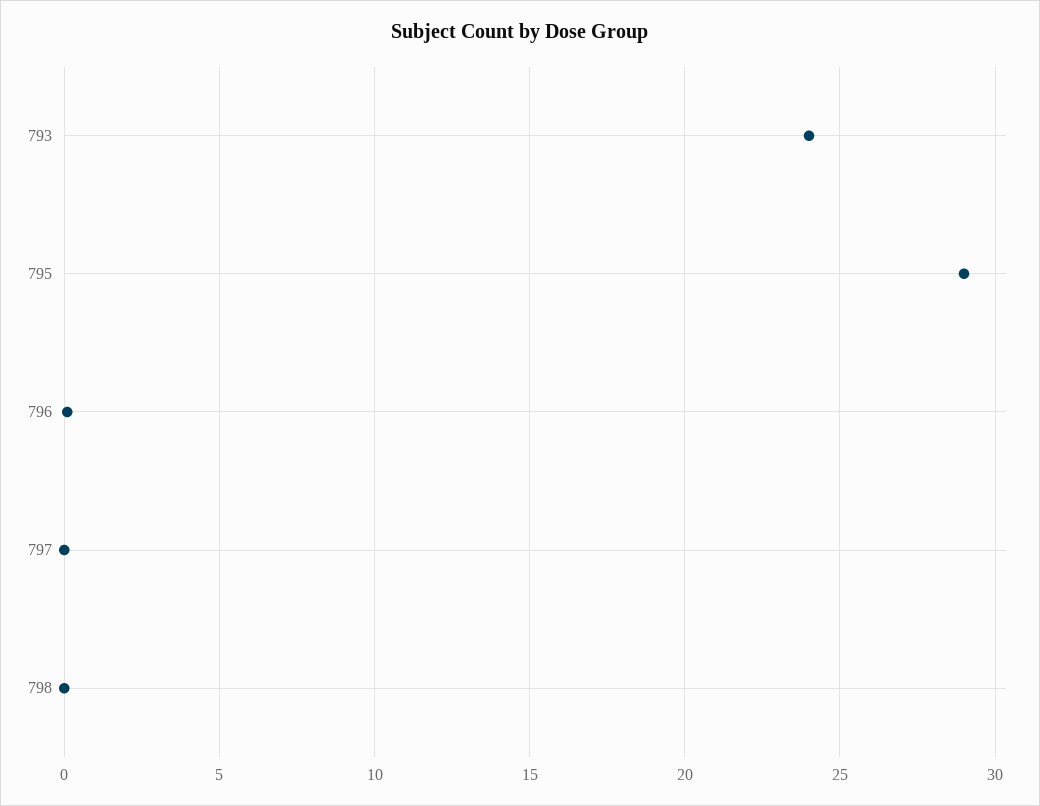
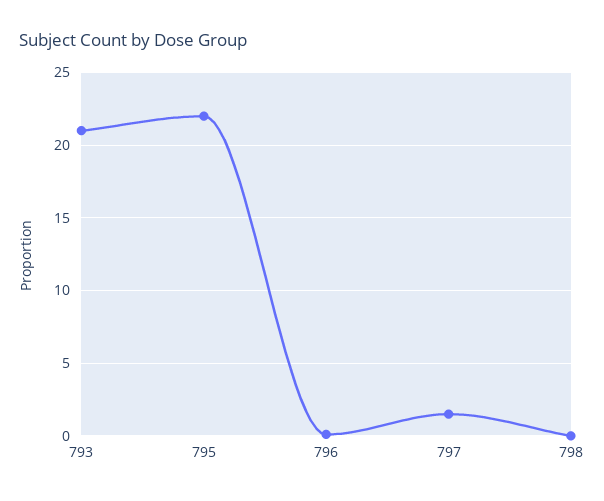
793: 24 -> 21
795: 29 -> 22
797: 0 -> 1.5

